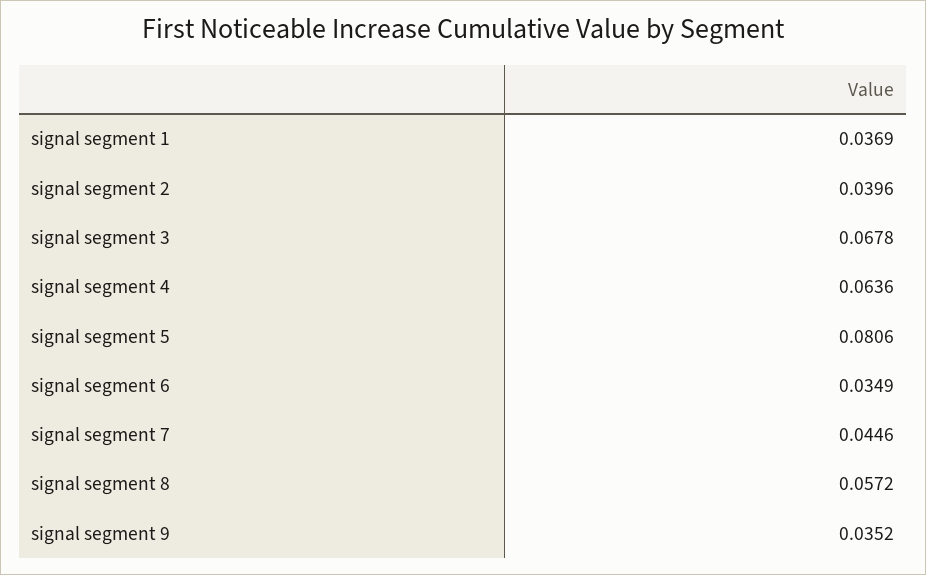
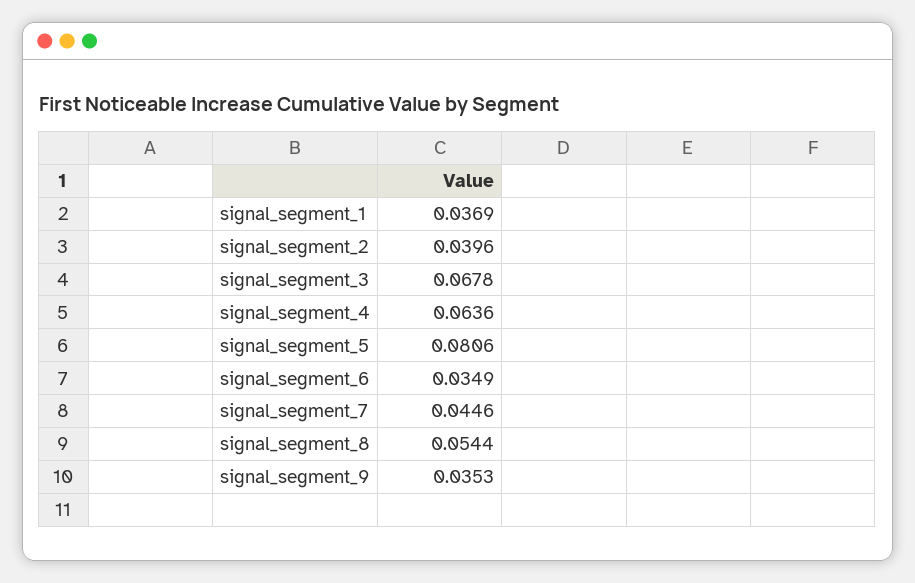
signal segment 8: 0.0572 -> 0.0544
signal segment 9: 0.0352 -> 0.0353

